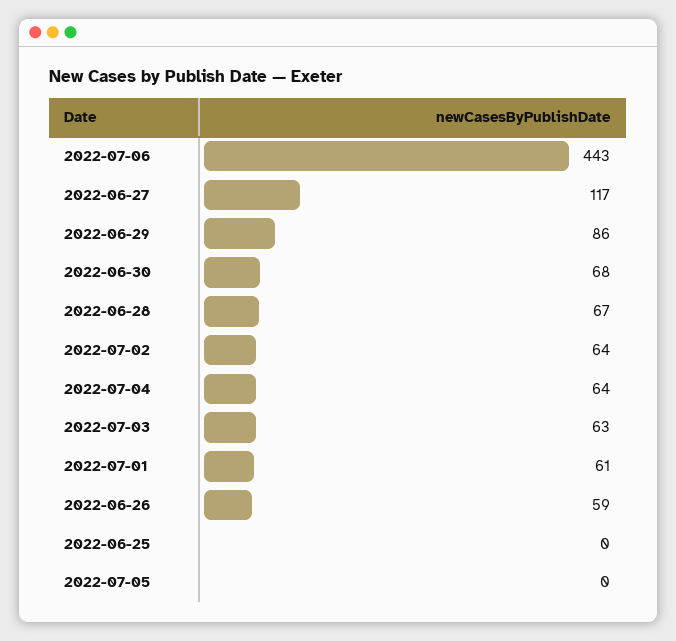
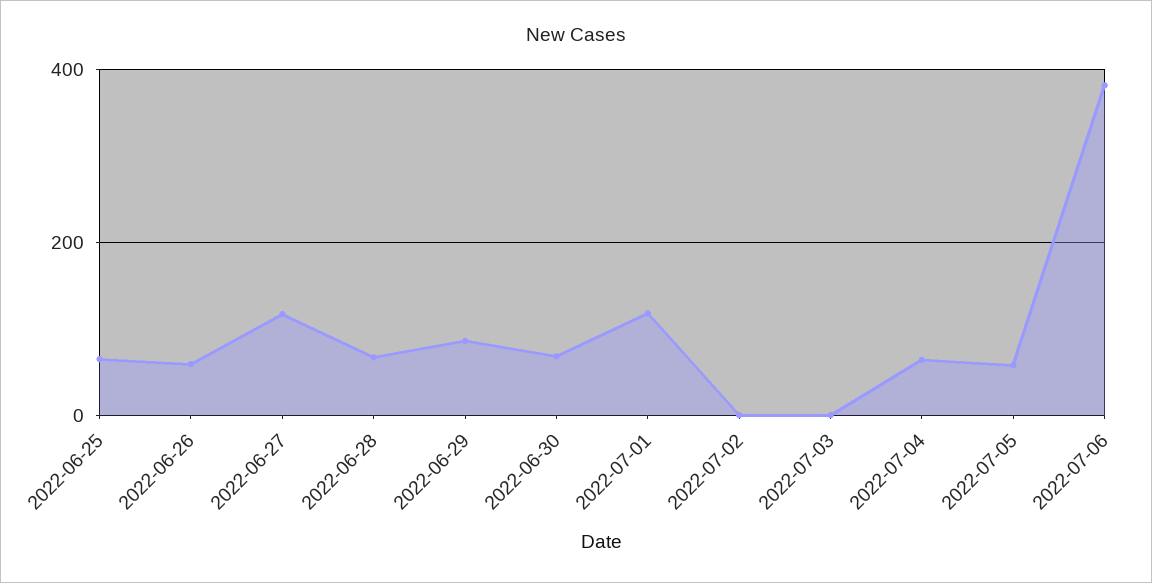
2022-07-06: 443 -> 380
2022-07-02: 64 -> 0
2022-07-03: 63 -> 0
2022-07-01: 61 -> 120
2022-06-25: 0 -> 60
2022-07-05: 0 -> 60

